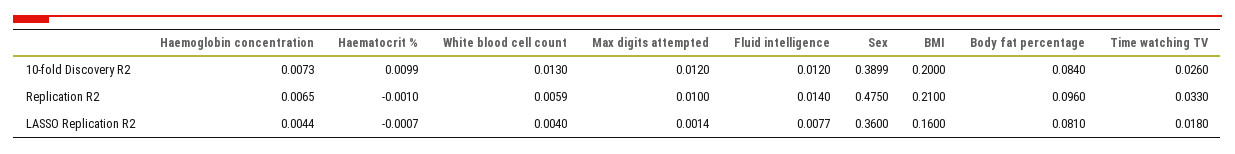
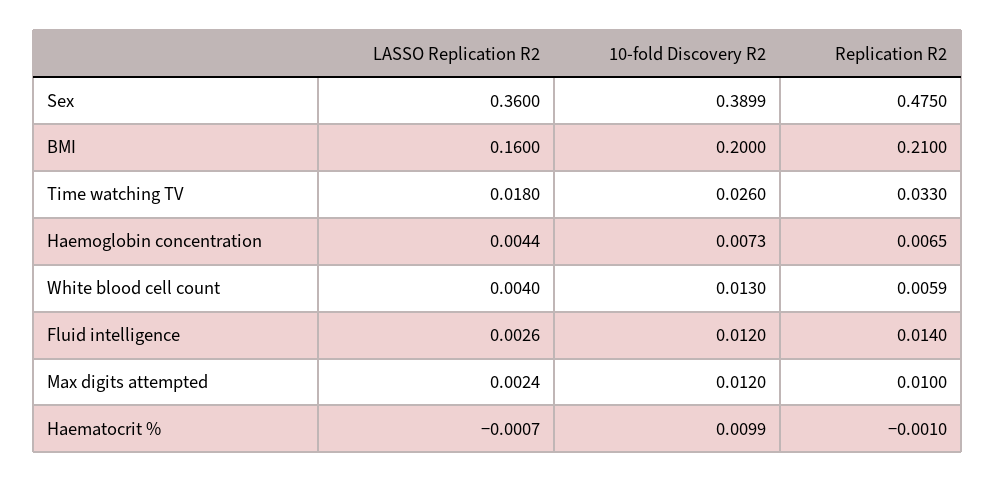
Body fat percentage, 10-fold Discovery R2: 0.084 -> none
Body fat percentage, Replication R2: 0.096 -> none
Max digits attempted, LASSO Replication R2: 0.0014 -> 0.0024
Fluid intelligence, LASSO Replication R2: 0.0077 -> 0.0026
Body fat percentage, LASSO Replication R2: 0.081 -> none

